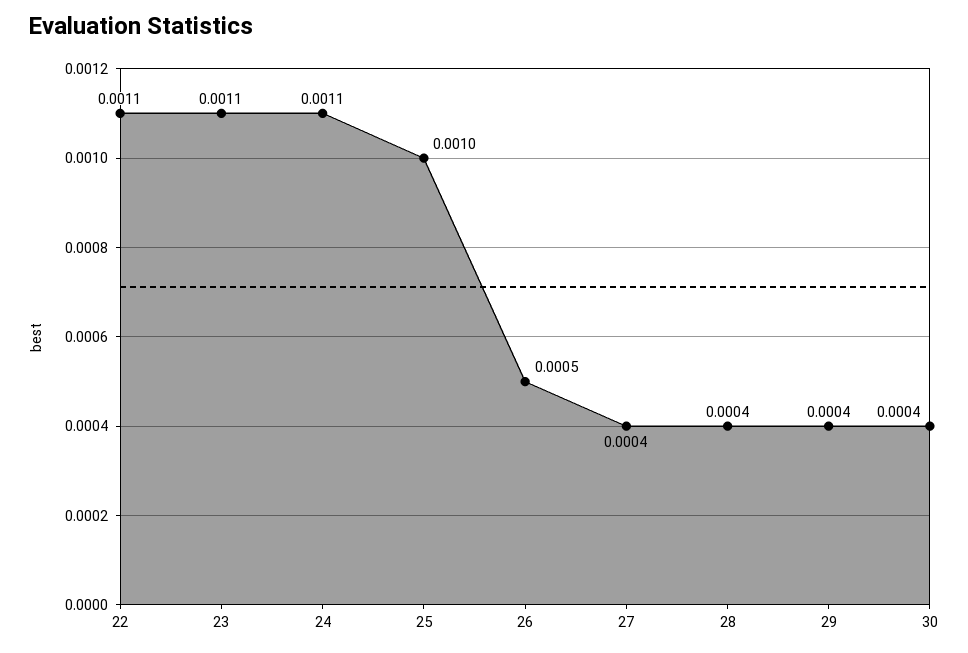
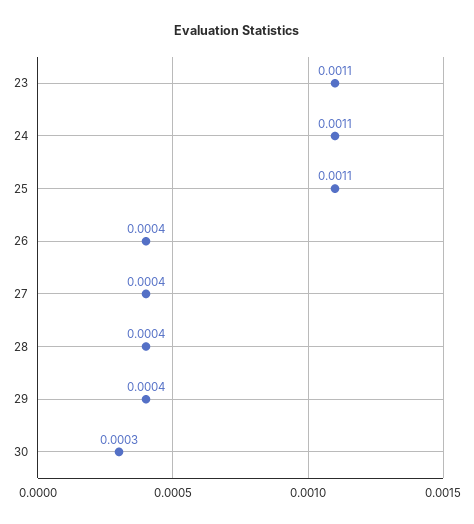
22: 0.0011 -> none
25: 0.001 -> 0.0011
26: 0.0005 -> 0.0004
30: 0.0004 -> 0.0003

